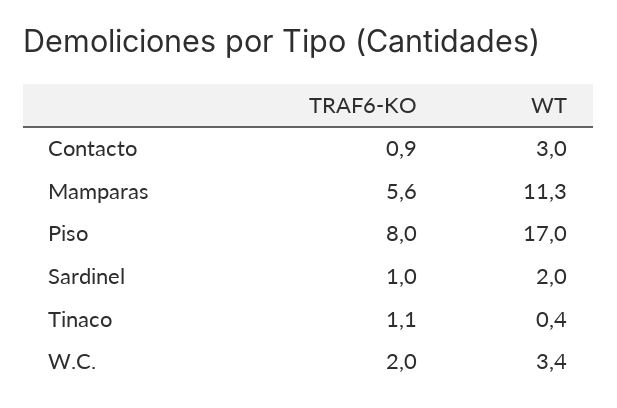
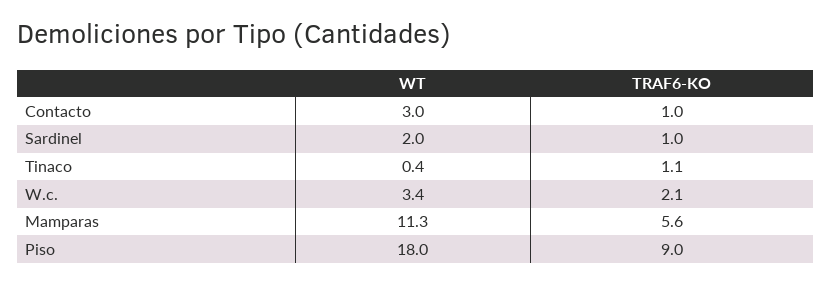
TRAF6-KO, Contacto: 0.9 -> 1
TRAF6-KO, Piso: 8 -> 9
WT, Piso: 17 -> 18
TRAF6-KO, W.C.: 2 -> 2.1

